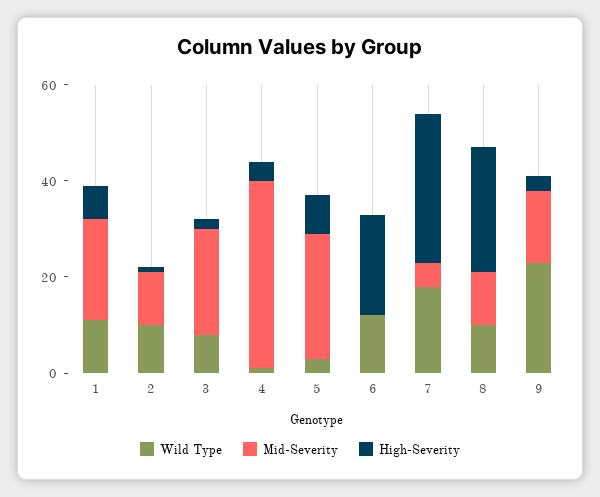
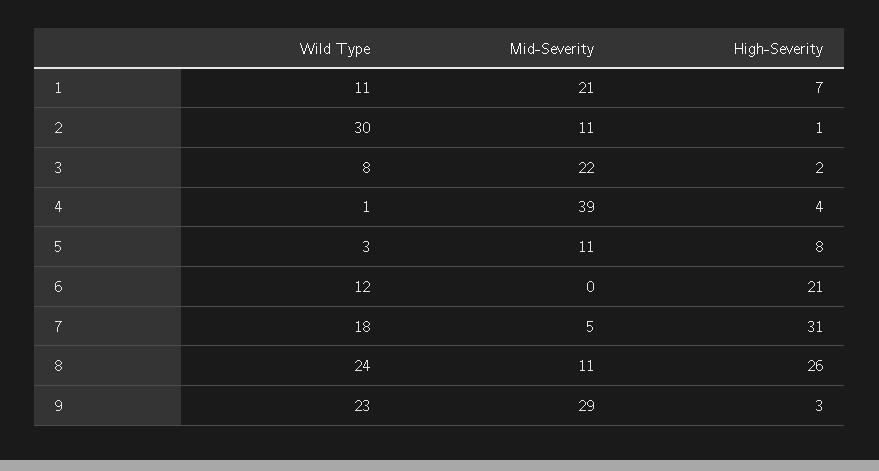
Wild Type, 2: 10 -> 30
Mid-Severity, 5: 25 -> 11
Wild Type, 8: 10 -> 24
Mid-Severity, 9: 15 -> 29

